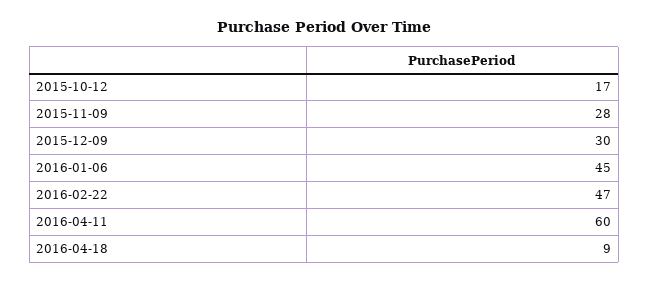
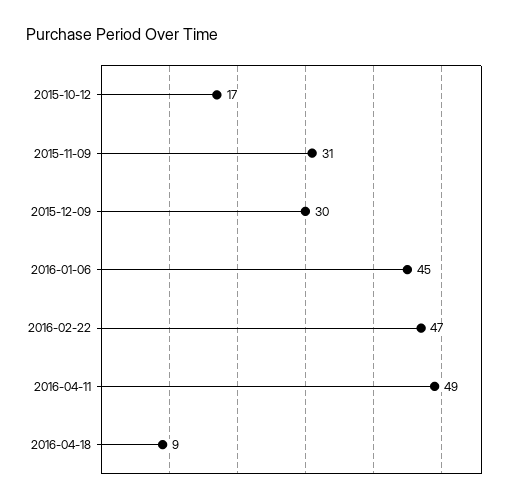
2015-11-09: 28 -> 31
2016-04-11: 60 -> 49

